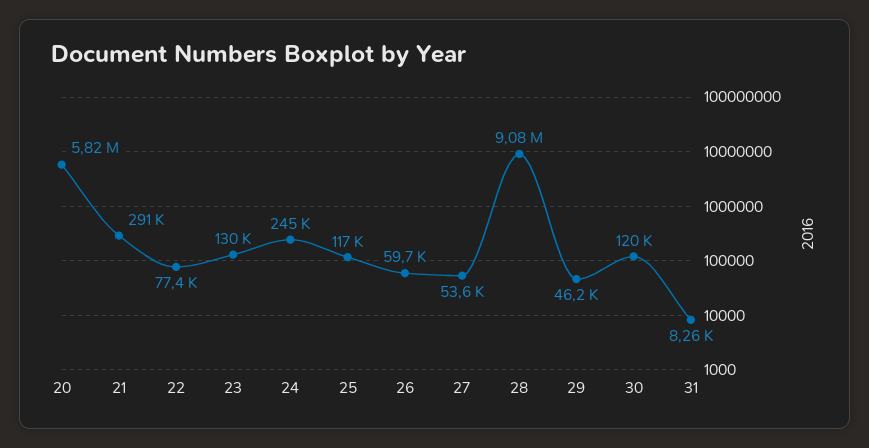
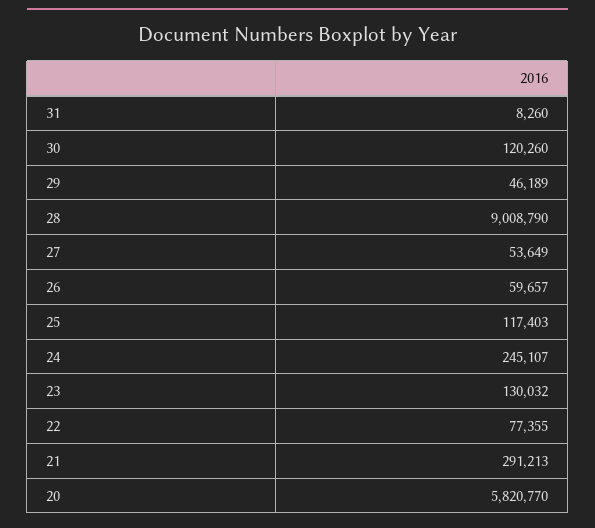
28: 9080000 -> 9008790

